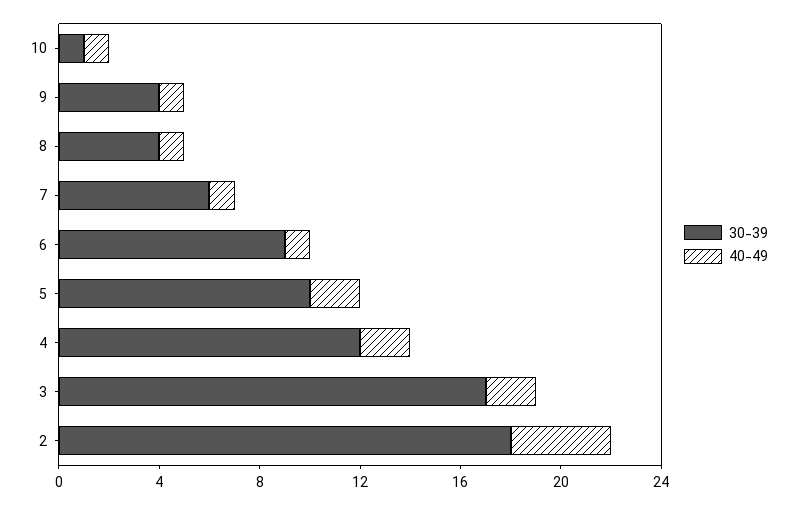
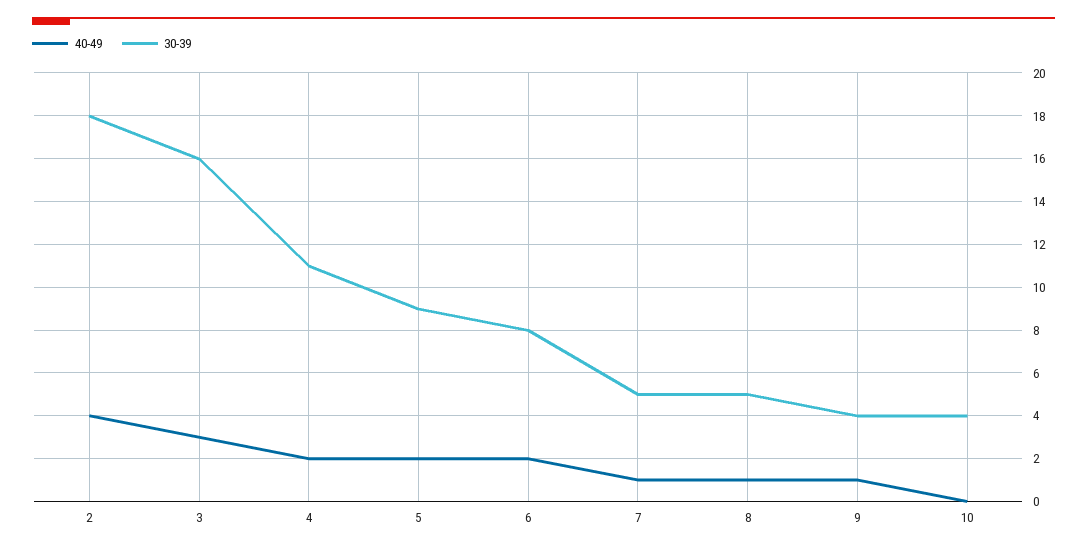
30-39, 10: 1 -> 4
40-49, 10: 1 -> 0
30-39, 8: 4 -> 5
30-39, 7: 6 -> 5
30-39, 6: 9 -> 8
40-49, 6: 1 -> 2
30-39, 5: 10 -> 9
30-39, 4: 12 -> 11
30-39, 3: 17 -> 16
40-49, 3: 2 -> 3

